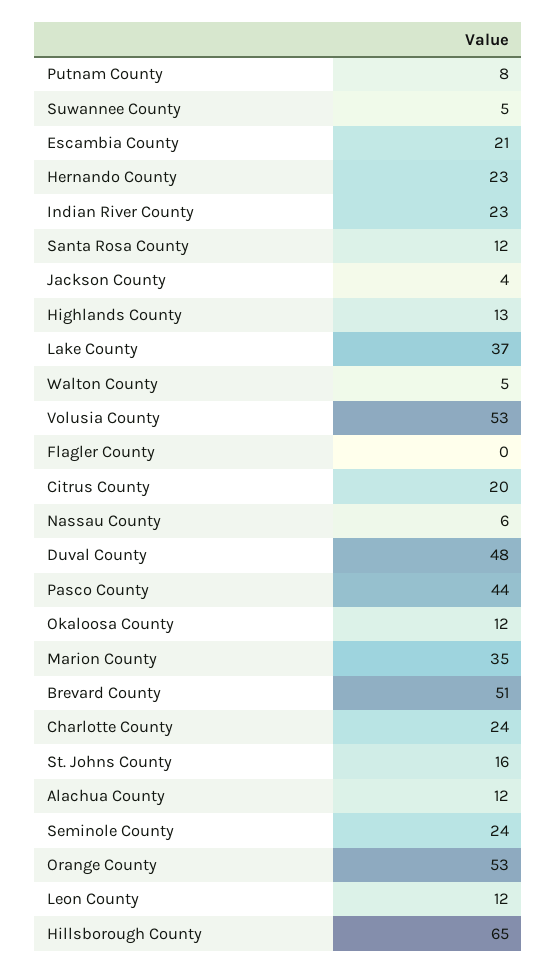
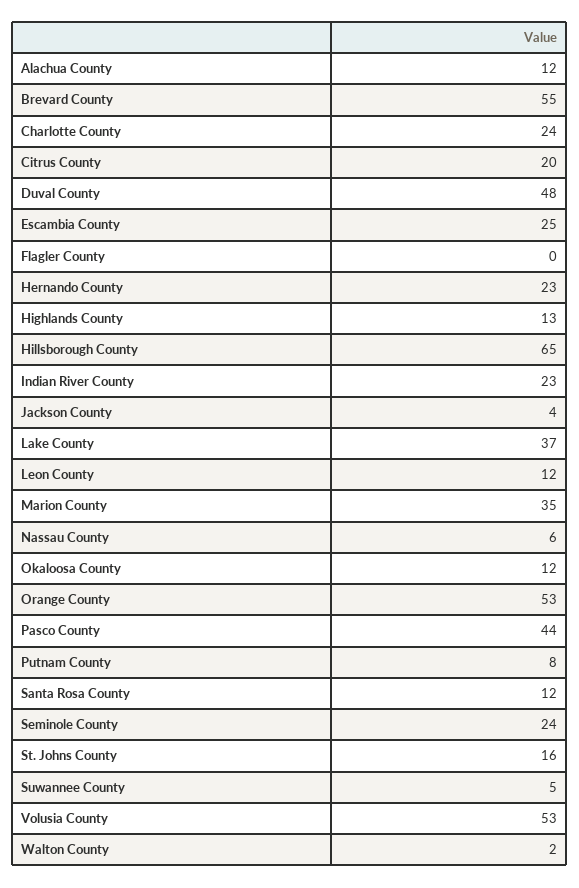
Escambia County: 21 -> 25
Walton County: 5 -> 2
Brevard County: 51 -> 55

